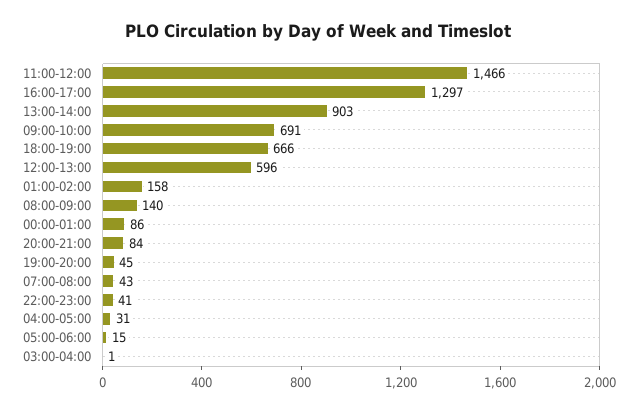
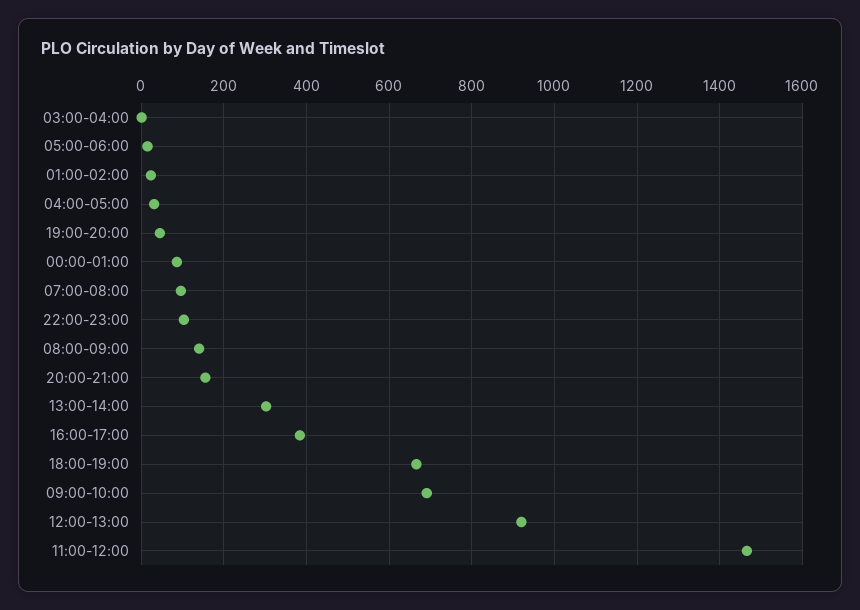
16:00-17:00: 1297 -> 380
13:00-14:00: 903 -> 300
12:00-13:00: 596 -> 920
01:00-02:00: 158 -> 20
20:00-21:00: 84 -> 160
07:00-08:00: 43 -> 100
22:00-23:00: 41 -> 100

